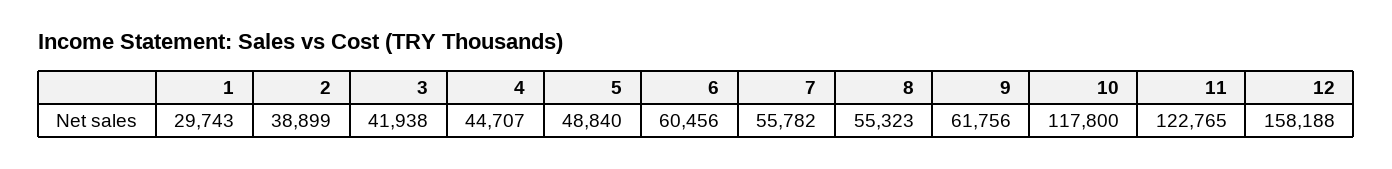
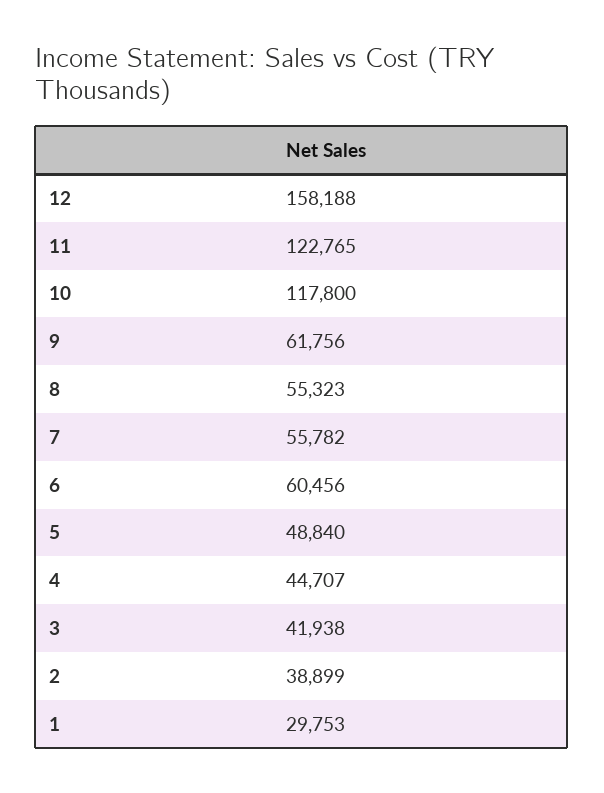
1: 29743 -> 29753

